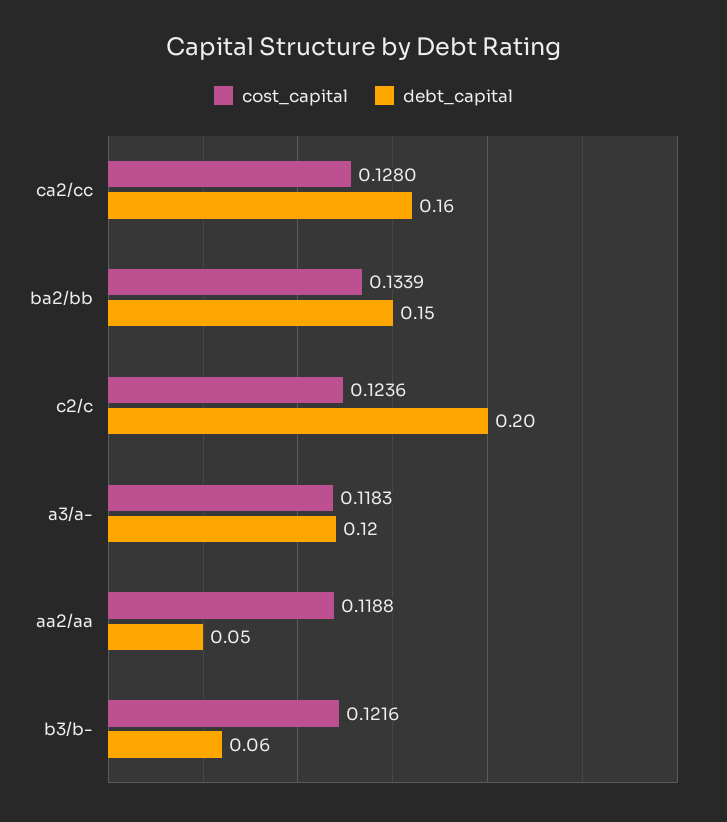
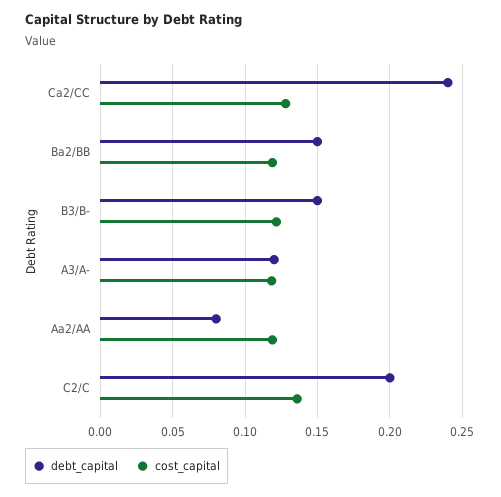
debt_capital, ca2/cc: 0.16 -> 0.24
cost_capital, ba2/bb: 0.1339 -> 0.12
cost_capital, c2/c: 0.1236 -> 0.135
debt_capital, aa2/aa: 0.05 -> 0.08
debt_capital, b3/b-: 0.06 -> 0.15

